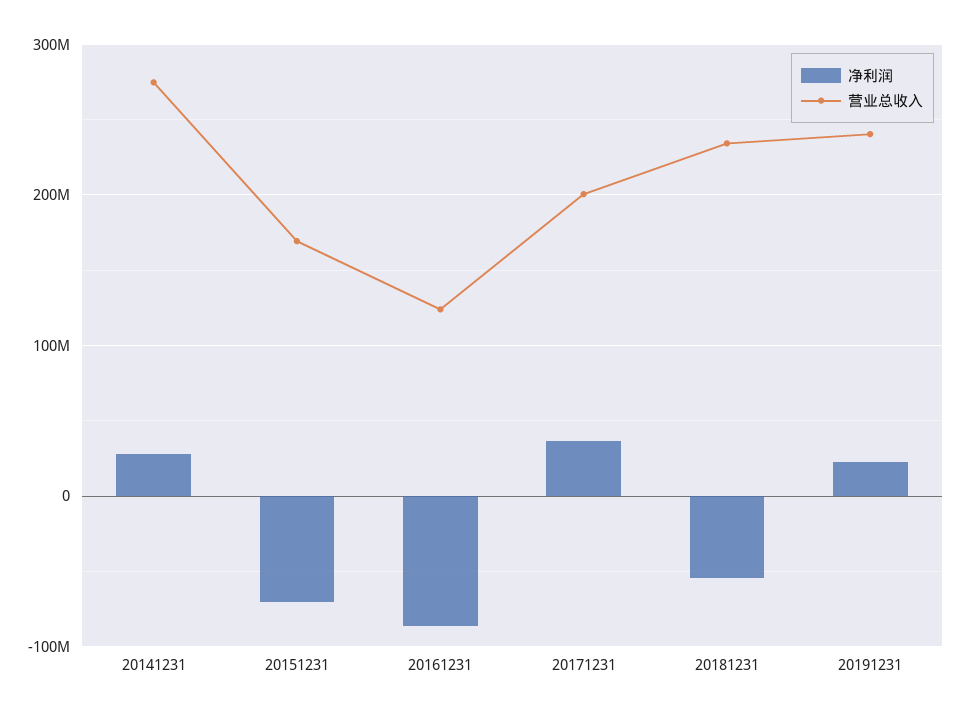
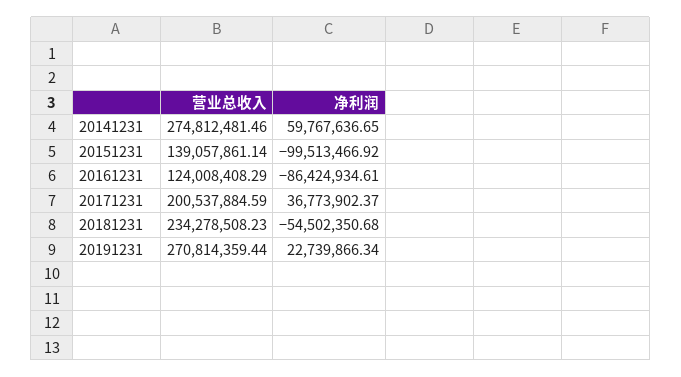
净利润, 20141231: 30000000 -> 59767636.65
净利润, 20151231: -70000000 -> -99513466.92
营业总收入, 20151231: 170000000 -> 139057861.14
营业总收入, 20191231: 240000000 -> 270814359.44

